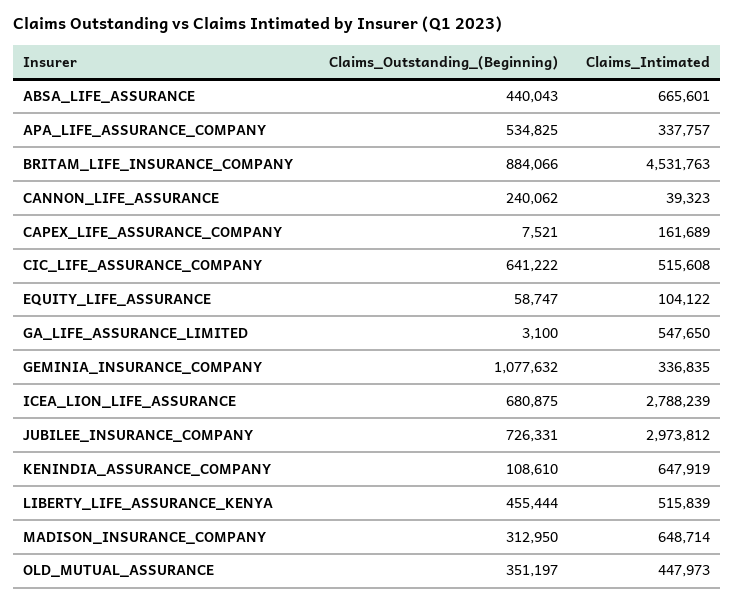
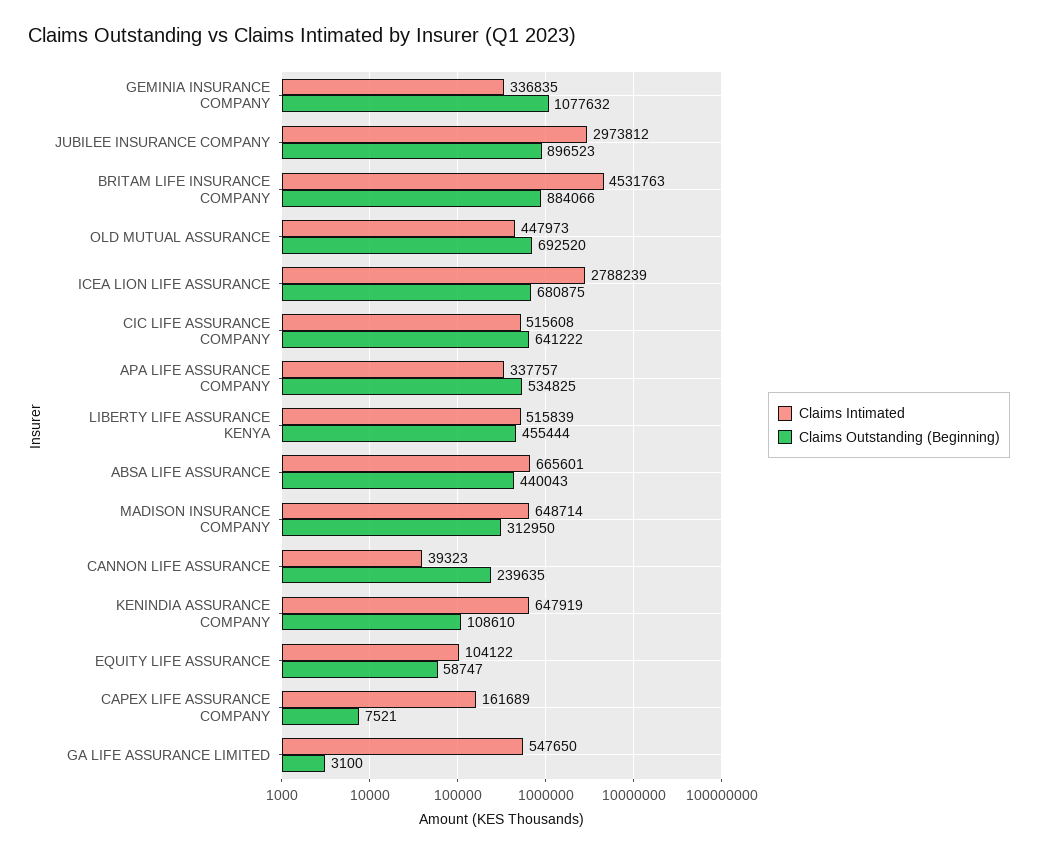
Claims_Outstanding_(Beginning), CANNON_LIFE_ASSURANCE: 240062 -> 239635
Claims_Outstanding_(Beginning), JUBILEE_INSURANCE_COMPANY: 726331 -> 896523
Claims_Outstanding_(Beginning), OLD_MUTUAL_ASSURANCE: 351197 -> 692520

